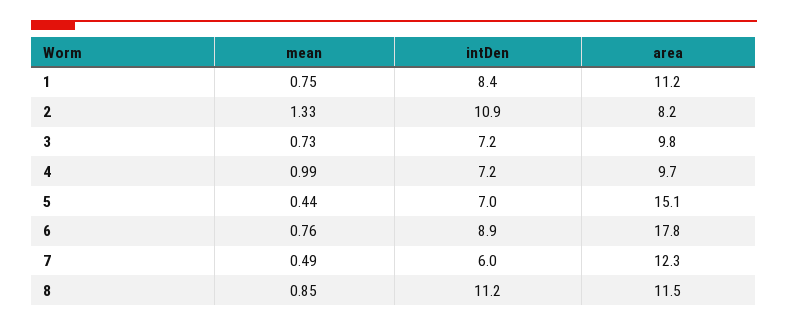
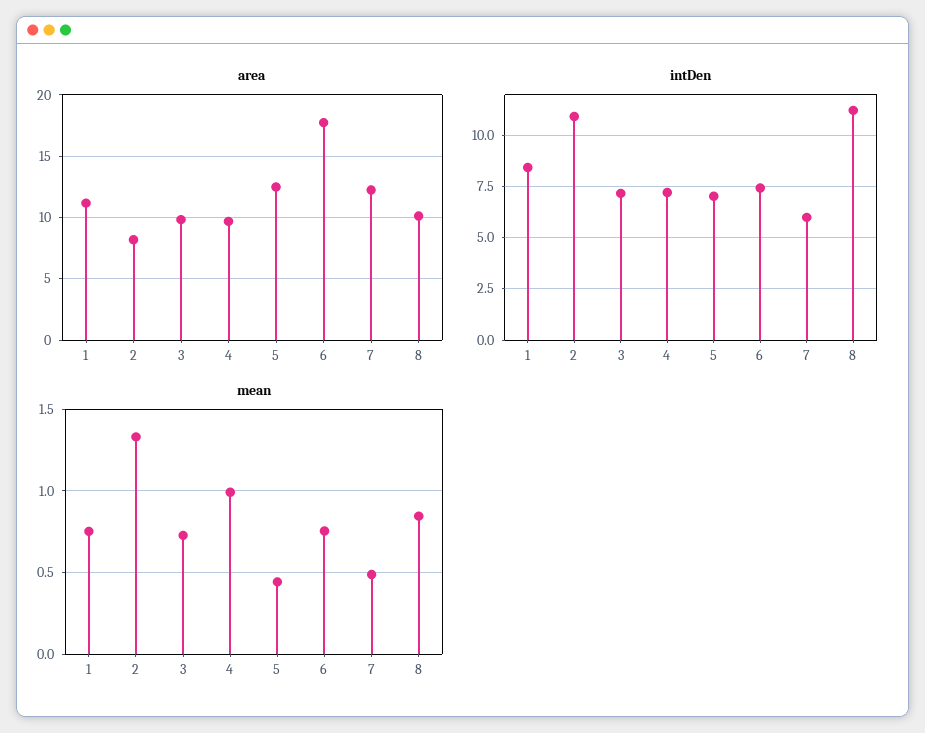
area, 5: 15.1 -> 12.5
intDen, 6: 8.9 -> 7.5
area, 8: 11.5 -> 10

